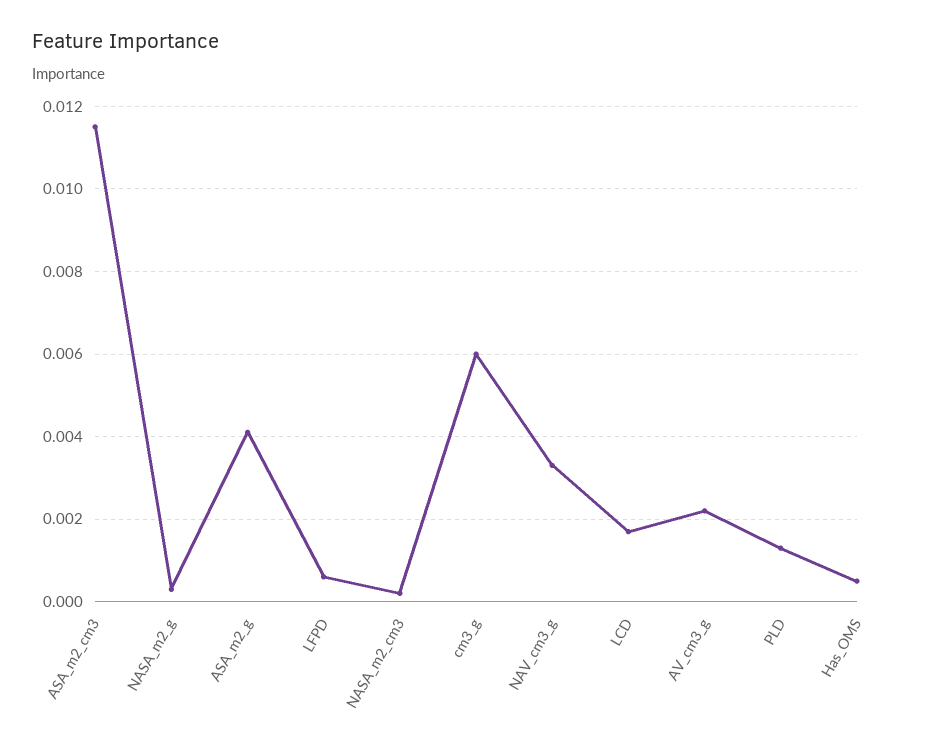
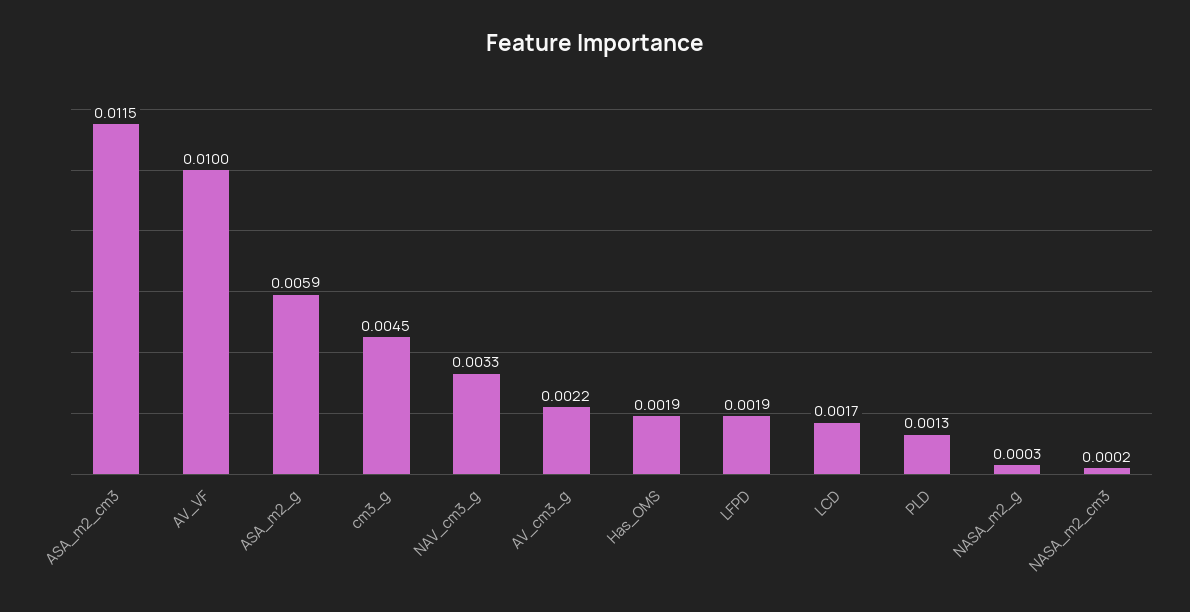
ASA_m2_g: 0.004 -> 0.0059
LFPD: 0.0005 -> 0.0019
cm3_g: 0.006 -> 0.0045
Has_OMS: 0.0005 -> 0.0019
AV_VF: none -> 0.01

